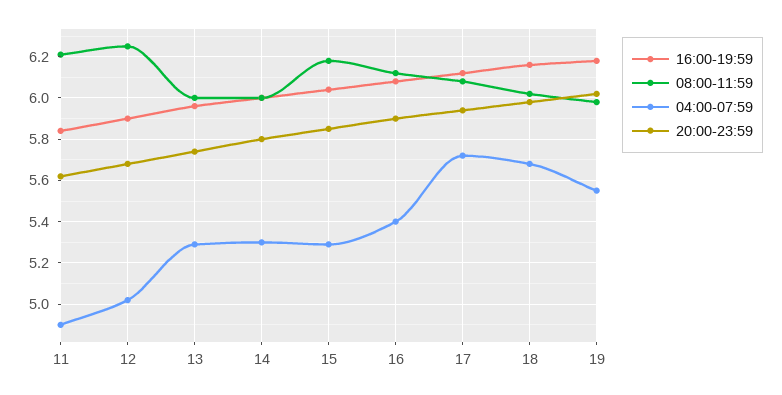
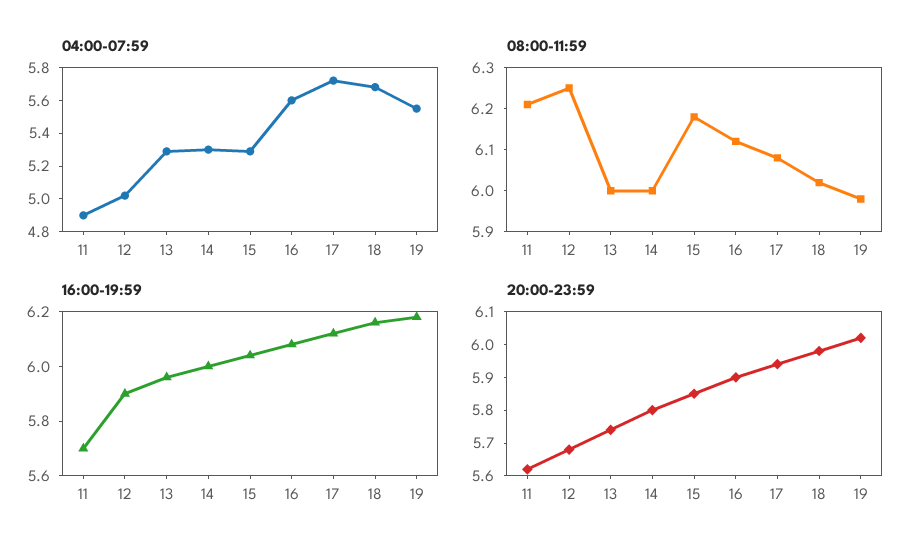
16:00-19:59, 11: 5.85 -> 5.7
04:00-07:59, 16: 5.4 -> 5.6

